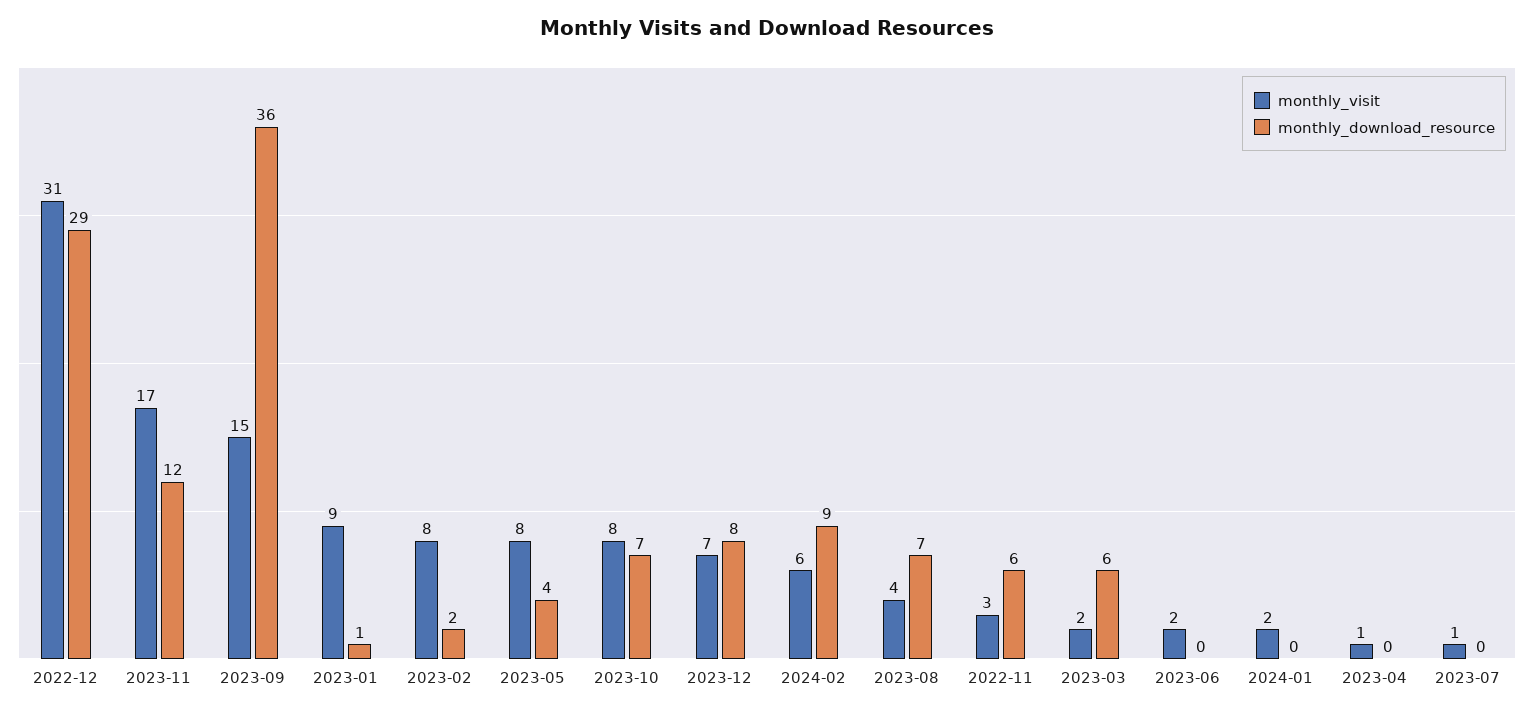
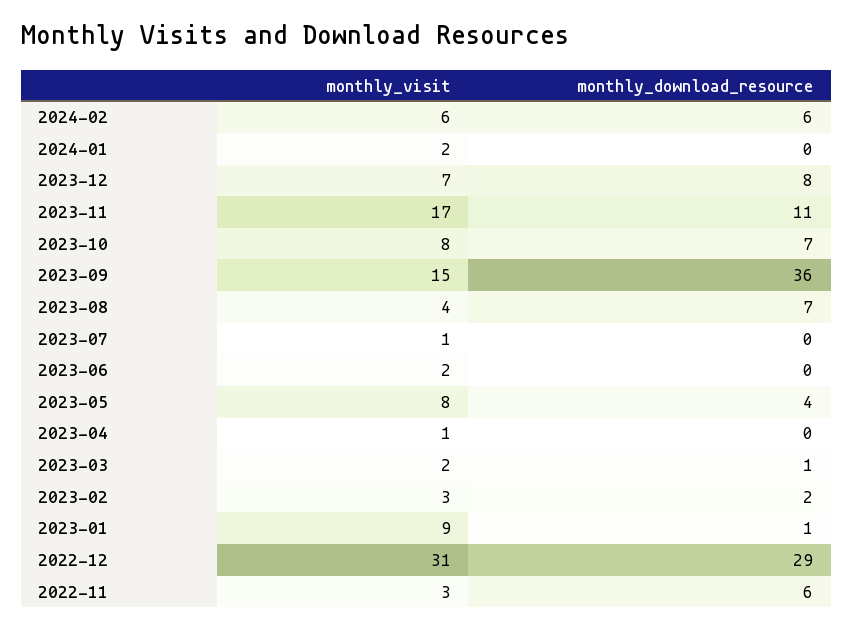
monthly_download_resource, 2023-11: 12 -> 11
monthly_visit, 2023-02: 8 -> 3
monthly_download_resource, 2024-02: 9 -> 6
monthly_download_resource, 2023-03: 6 -> 1

